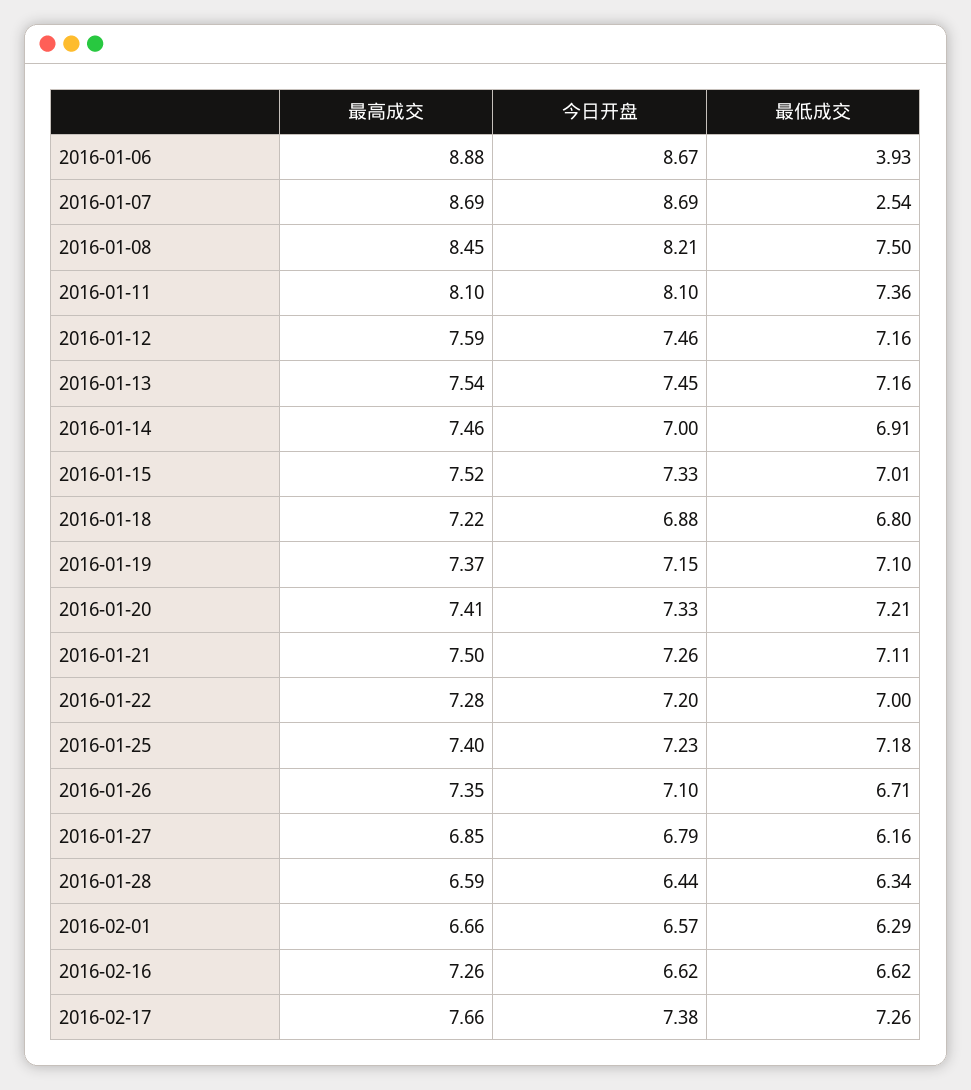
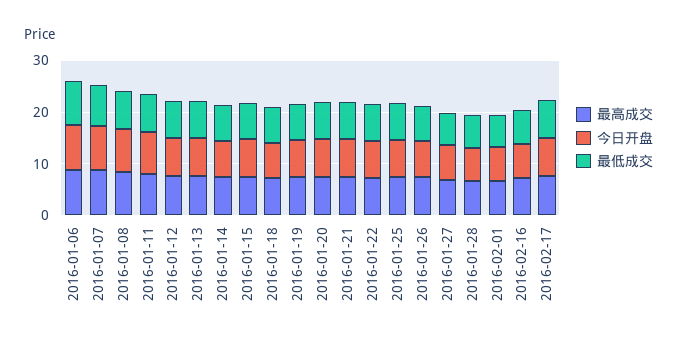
最低成交, 2016-01-06: 3.93 -> 8
最低成交, 2016-01-07: 2.54 -> 8

